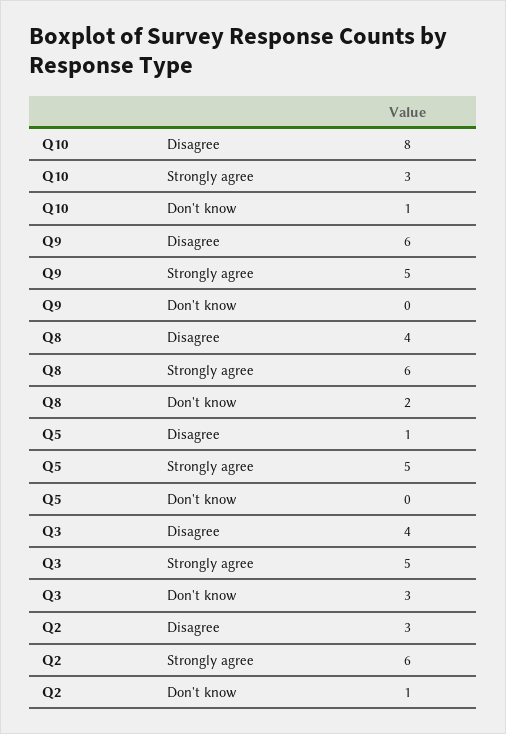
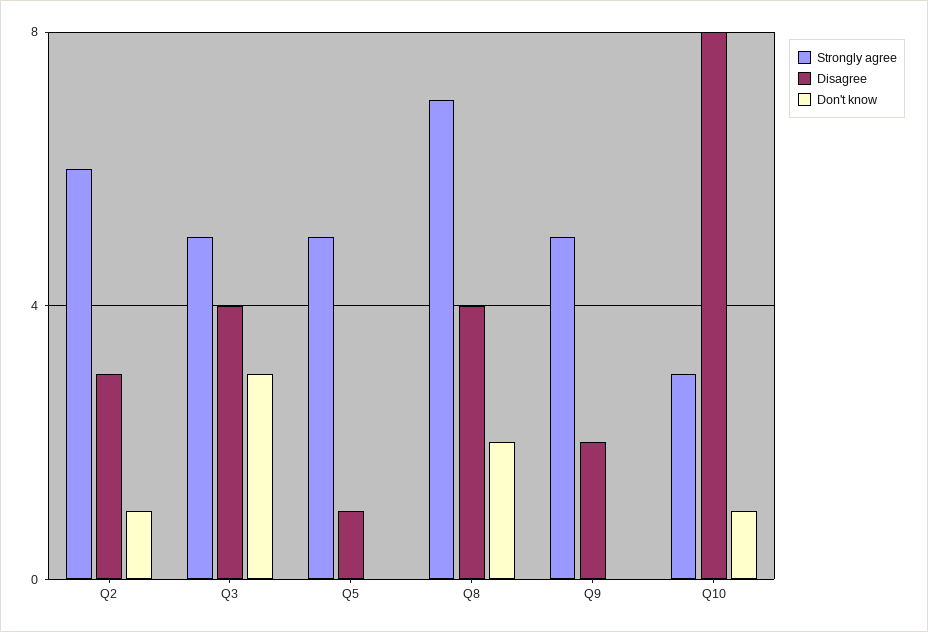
Disagree, Q9: 6 -> 2
Strongly agree, Q8: 6 -> 7

